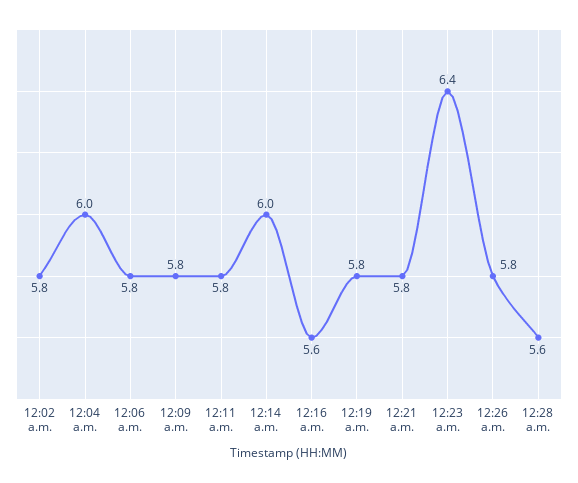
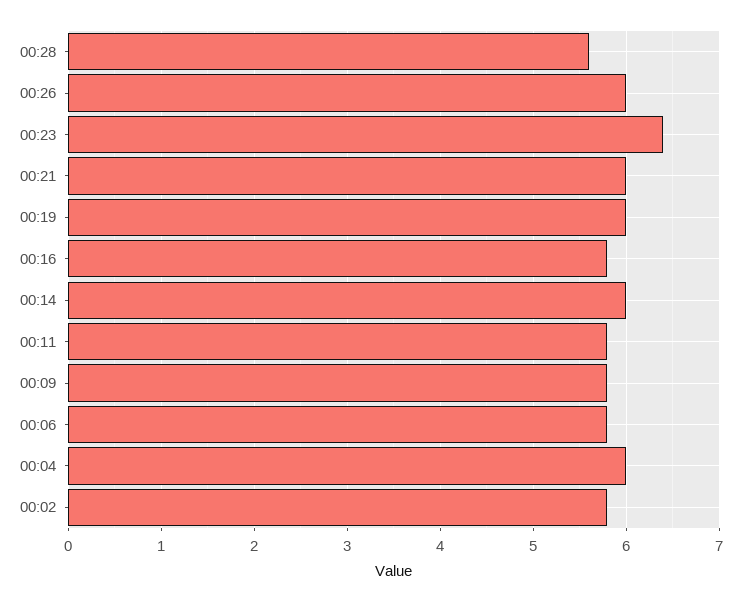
12:16 a.m.: 5.6 -> 5.8
12:19 a.m.: 5.8 -> 6
12:21 a.m.: 5.8 -> 6
12:26 a.m.: 5.8 -> 6

